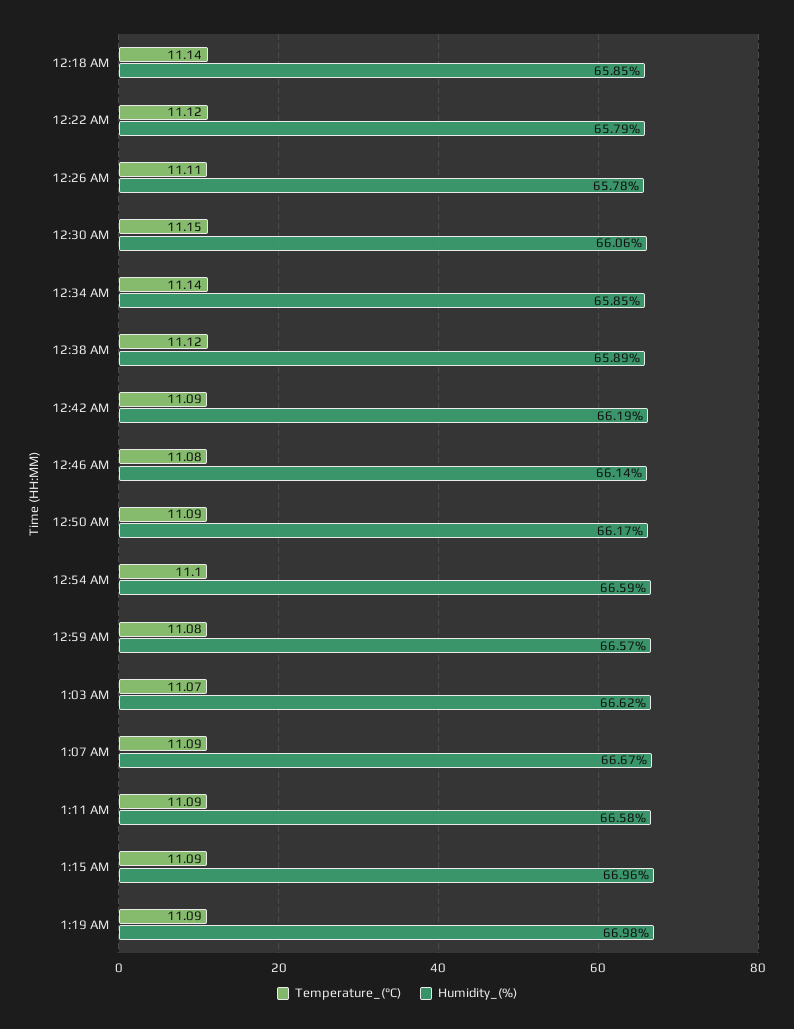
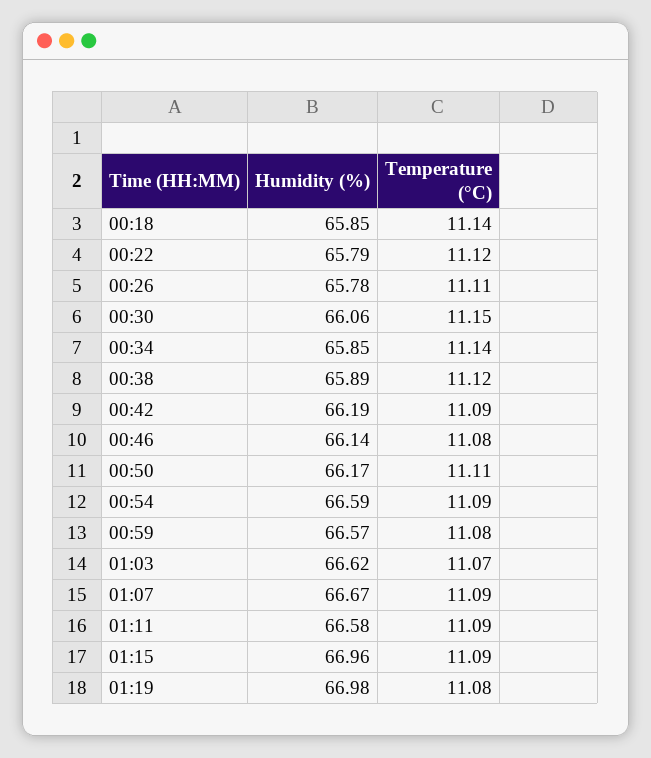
Temperature_(°C), 12:50 AM: 11.09 -> 11.11
Temperature_(°C), 12:54 AM: 11.1 -> 11.09
Temperature_(°C), 1:19 AM: 11.09 -> 11.08

